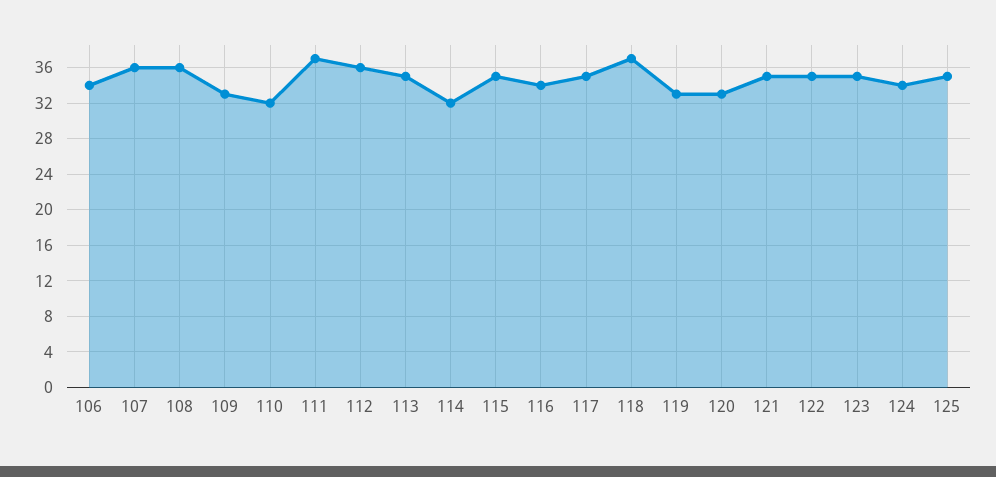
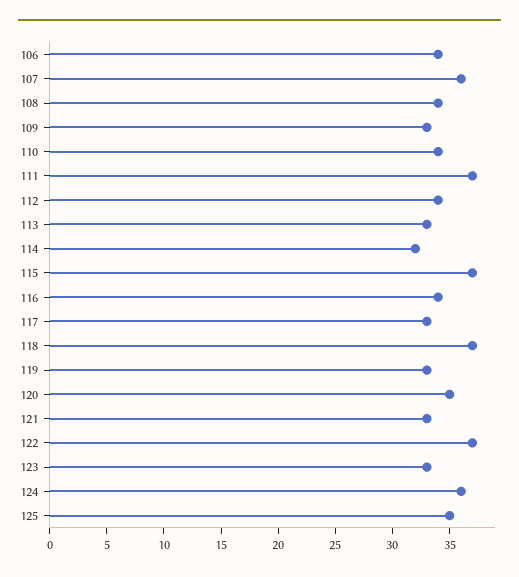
108: 36 -> 34
110: 32 -> 34
112: 36 -> 34
113: 35 -> 33
115: 35 -> 37
117: 35 -> 33
120: 33 -> 35
121: 35 -> 33
122: 35 -> 37
123: 35 -> 33
124: 34 -> 36

